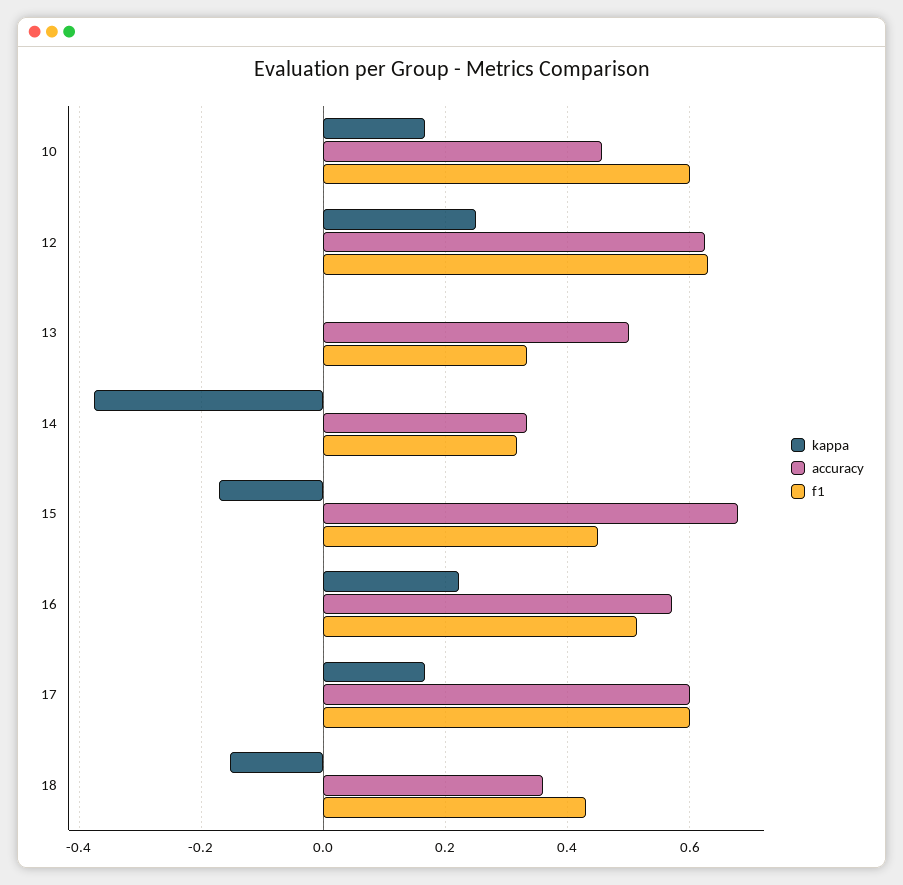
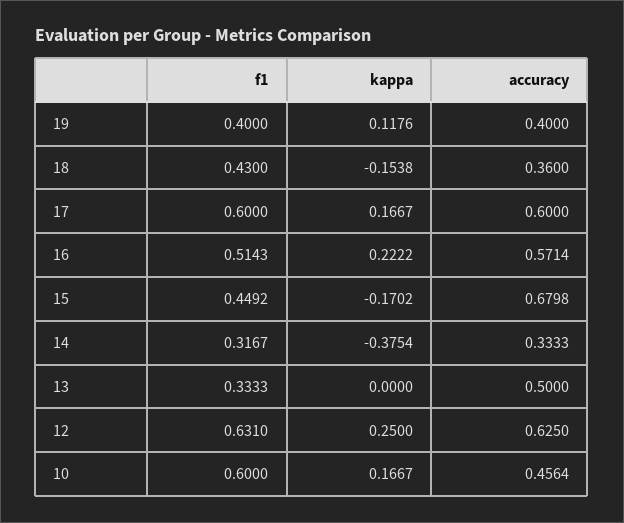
f1, 19: none -> 0.4
kappa, 19: none -> 0.1176
accuracy, 19: none -> 0.4

